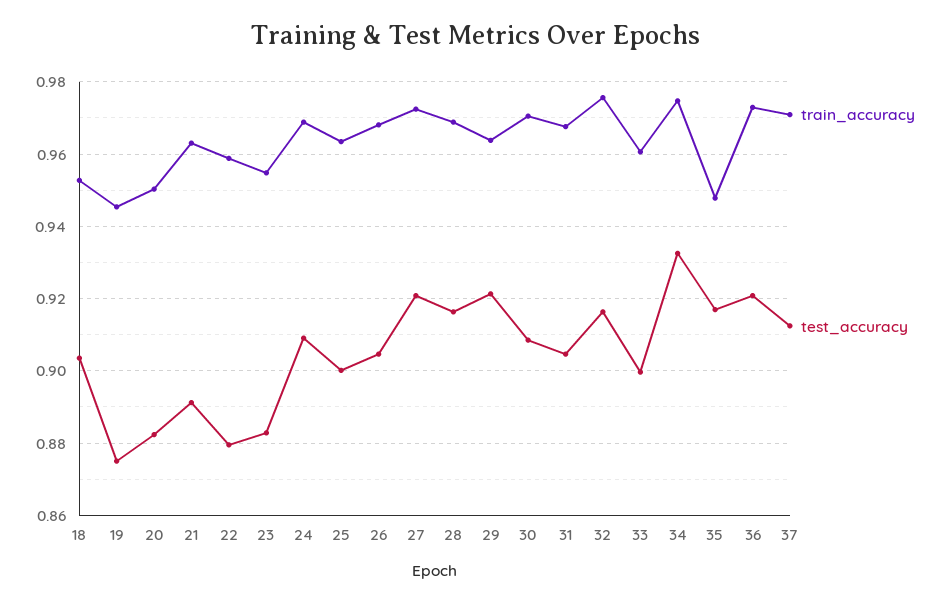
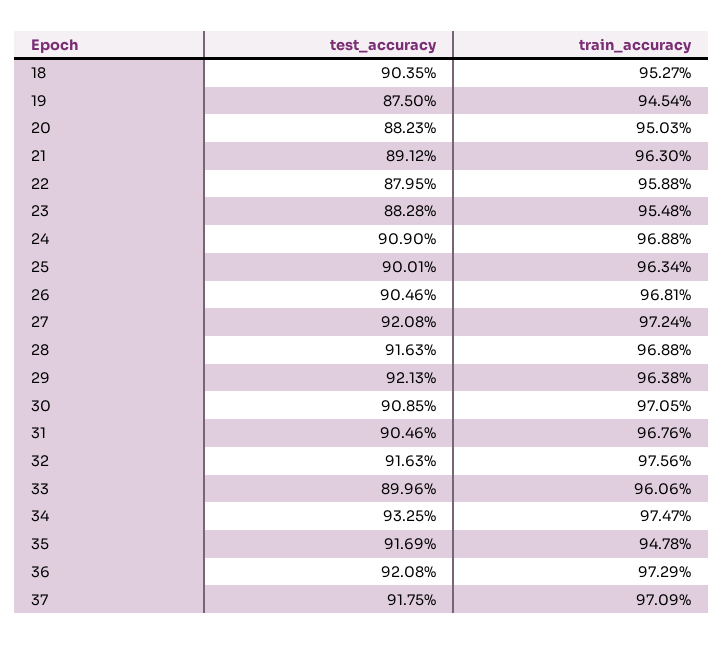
test_accuracy, 37: 0.912 -> 0.9175

